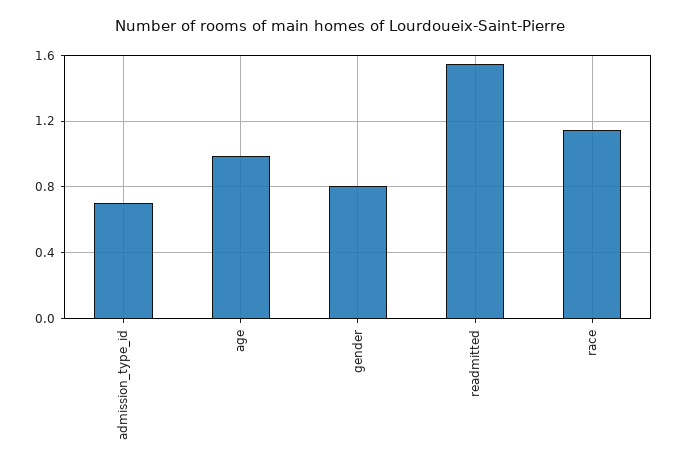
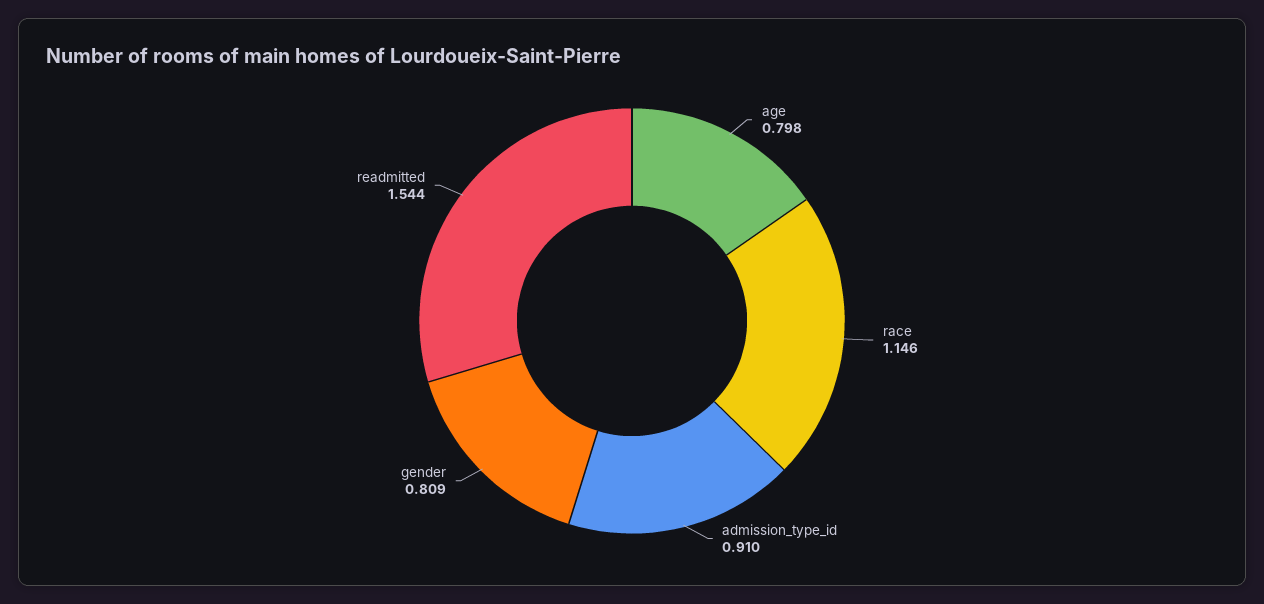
admission_type_id: 0.7 -> 0.91
age: 1 -> 0.798

